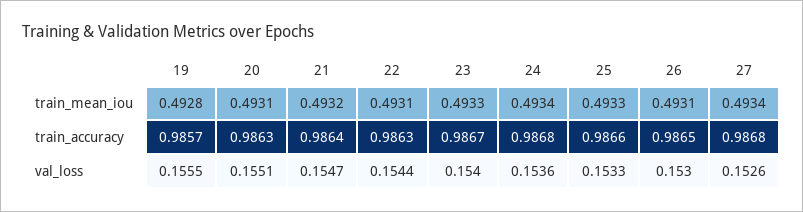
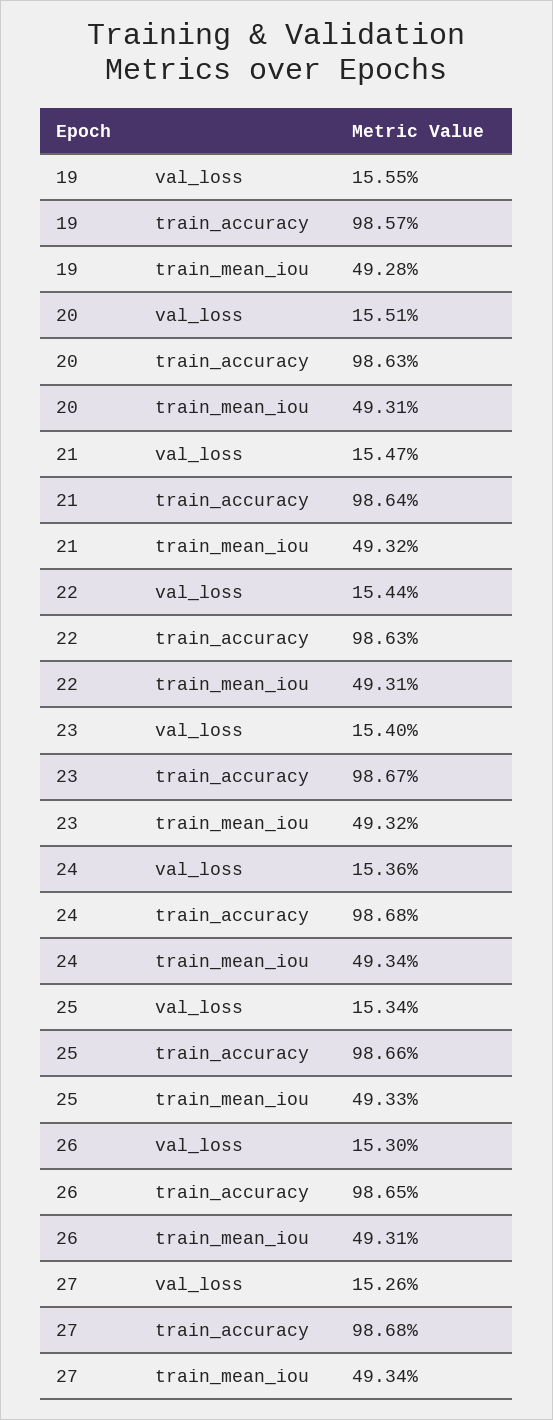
23, train_mean_iou: 0.4933 -> 0.4932
25, val_loss: 0.1533 -> 0.1534

